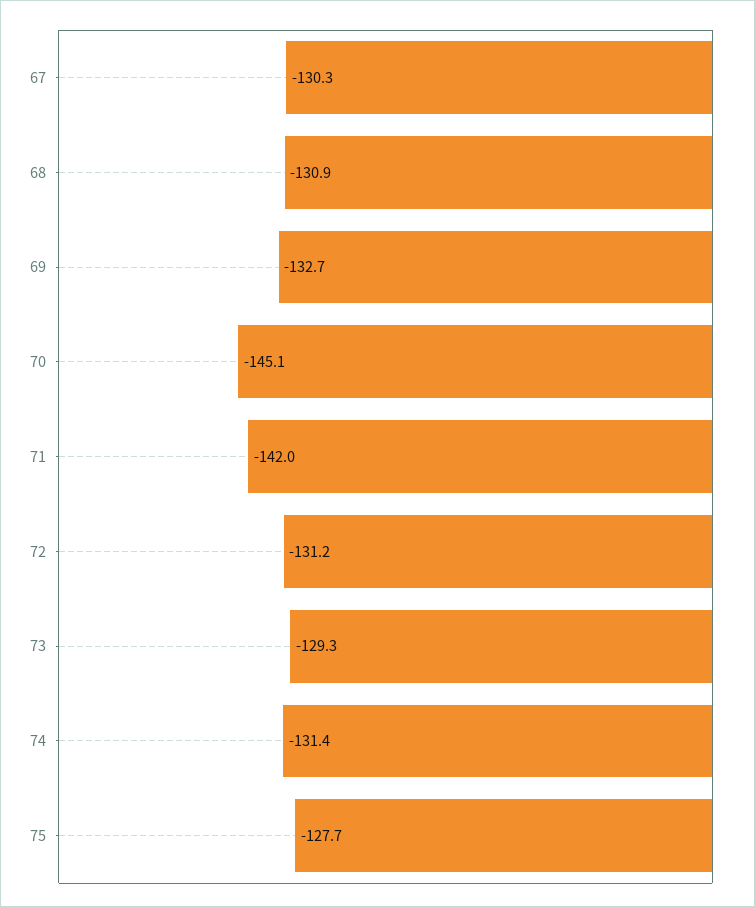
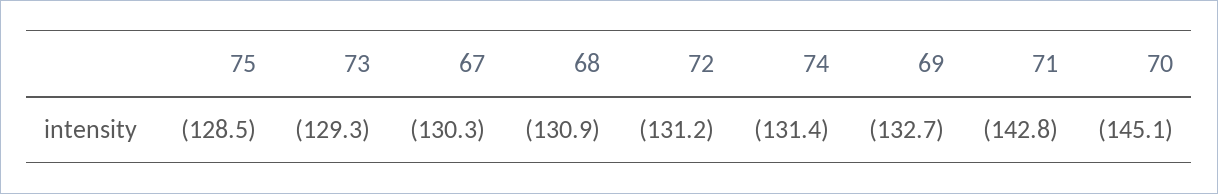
71: -142 -> -142.8
75: -127.7 -> -128.5

